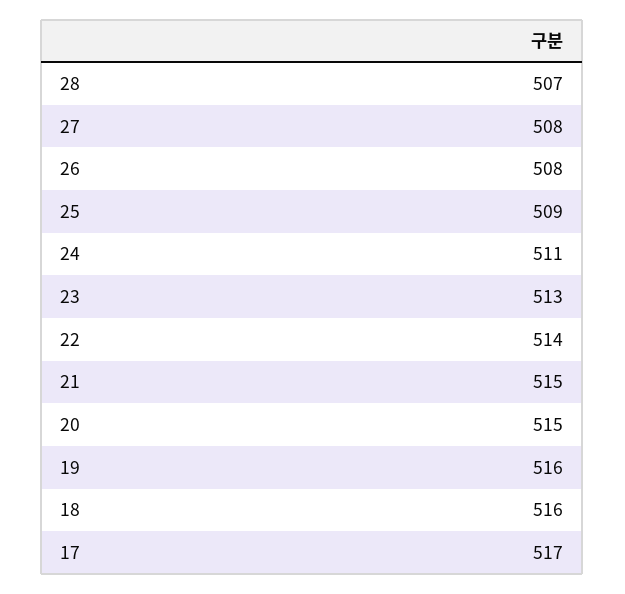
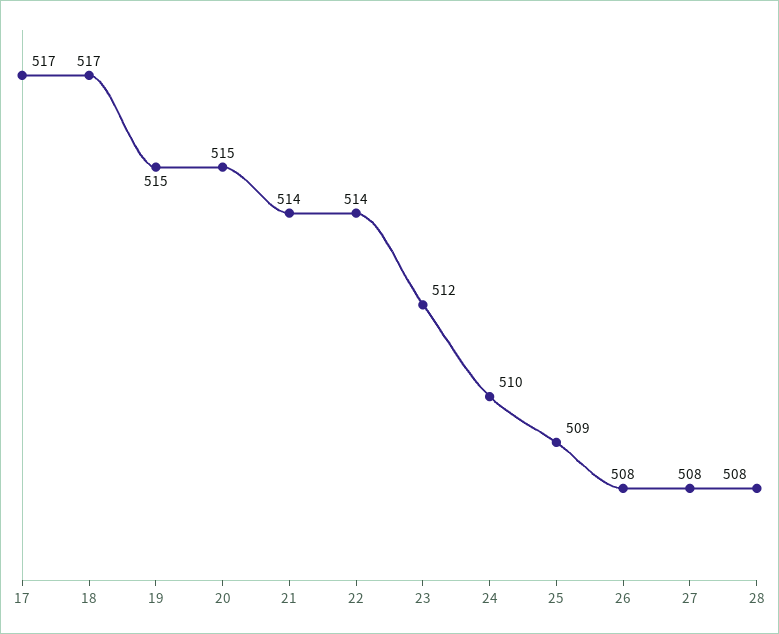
28: 507 -> 508
24: 511 -> 510
23: 513 -> 512
21: 515 -> 514
19: 516 -> 515
18: 516 -> 517

